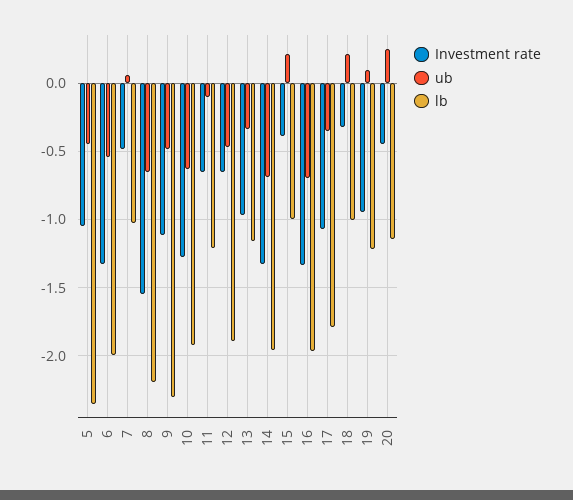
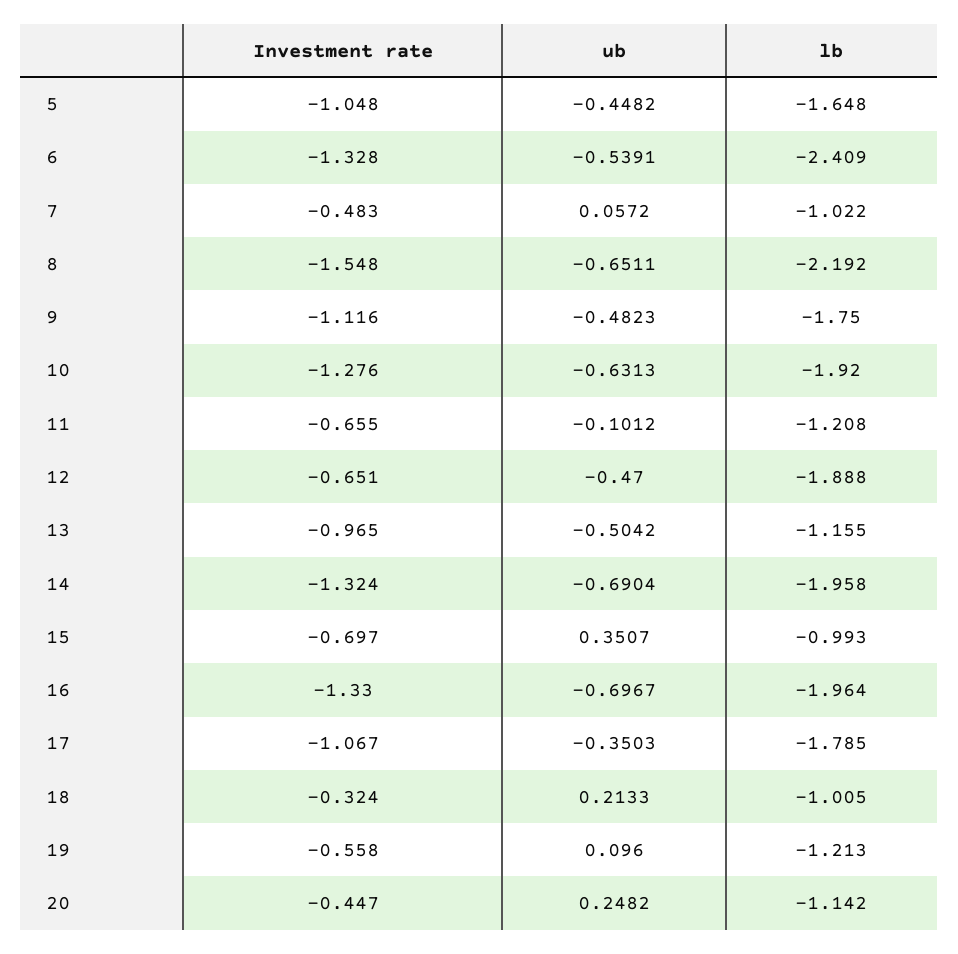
lb, 5: -2.35 -> -1.648
lb, 6: -2 -> -2.409
lb, 9: -2.3 -> -1.75
ub, 13: -0.35 -> -0.5042
Investment rate, 15: -0.4 -> -0.697
ub, 15: 0.2 -> 0.3507
Investment rate, 19: -0.95 -> -0.558

